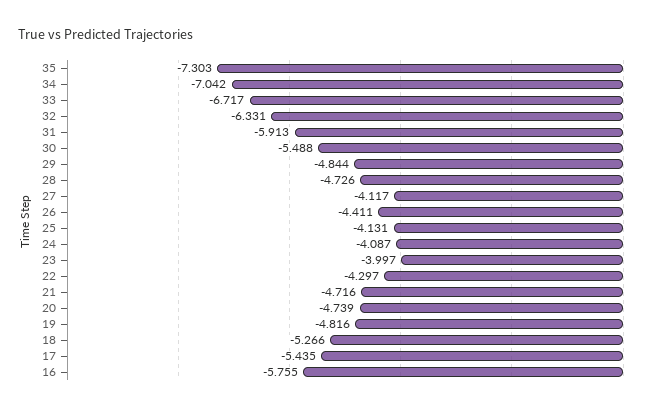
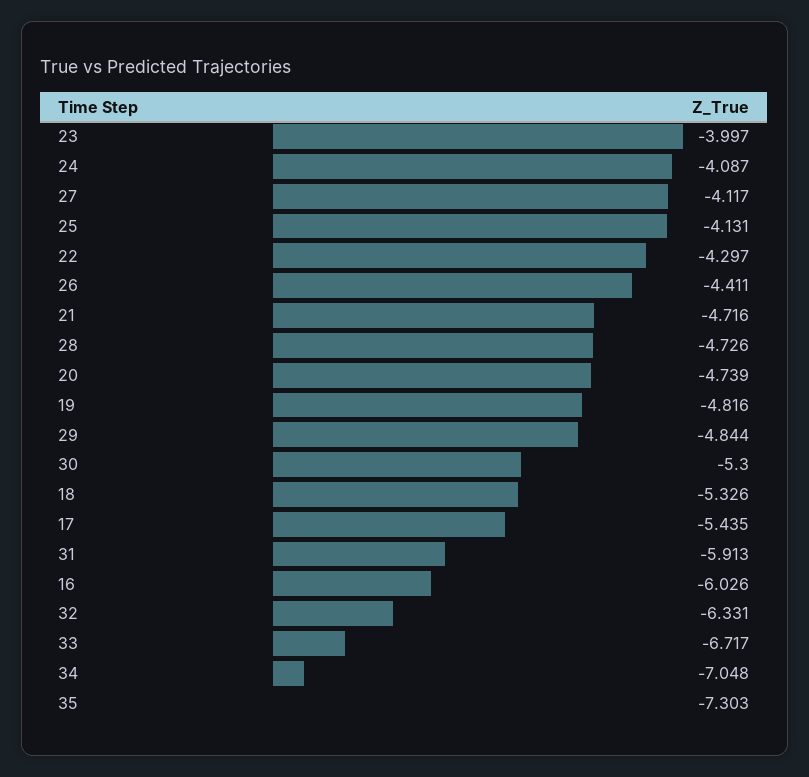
34: -7.042 -> -7.048
30: -5.488 -> -5.3
18: -5.266 -> -5.326
16: -5.755 -> -6.026

